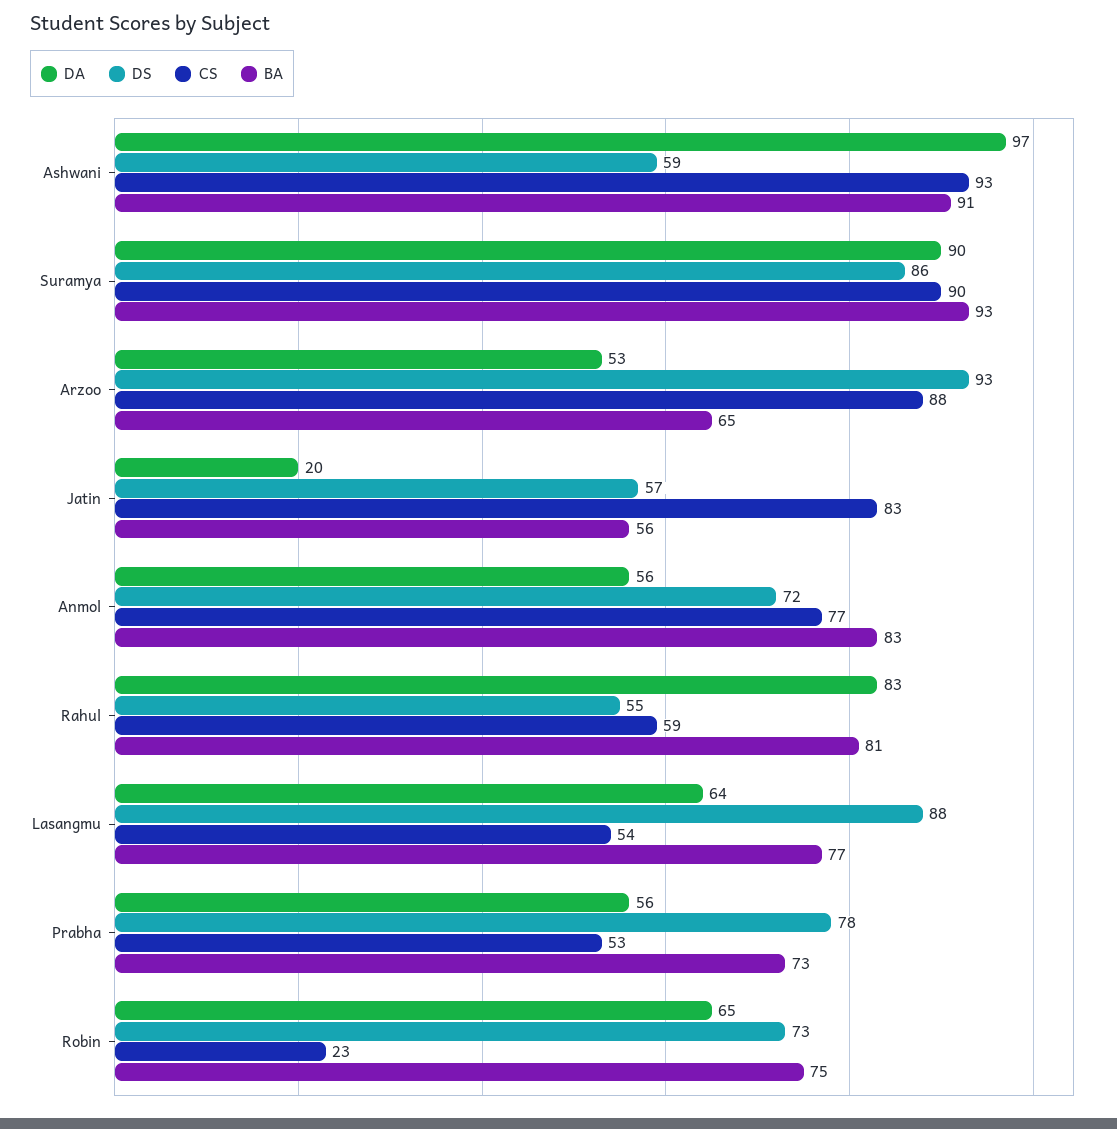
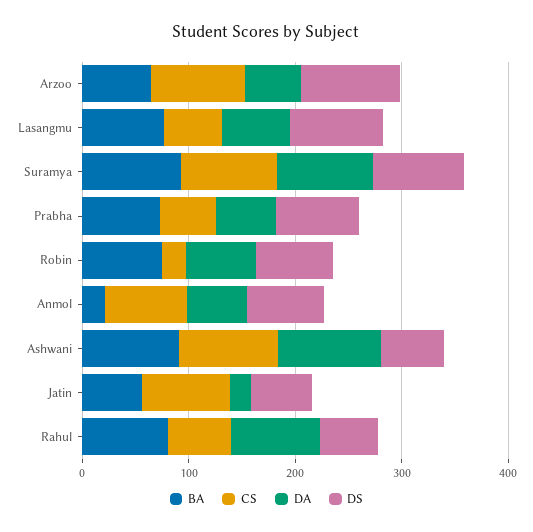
BA, Anmol: 83 -> 20

